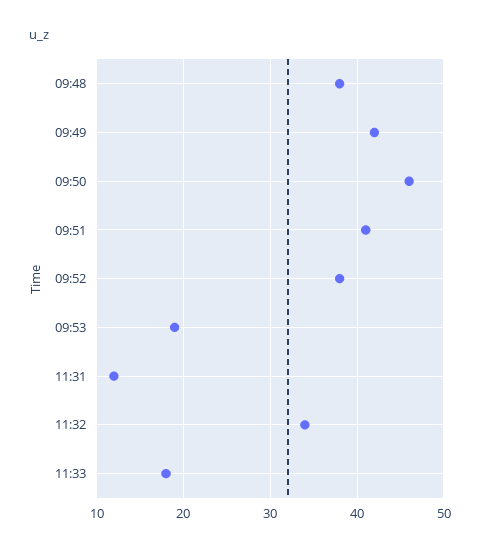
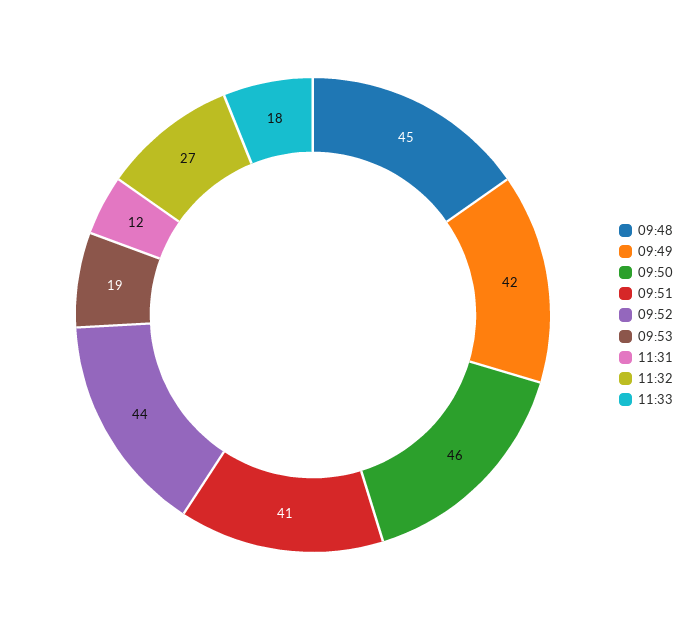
09:48: 38 -> 45
09:52: 38 -> 44
11:32: 34 -> 27

